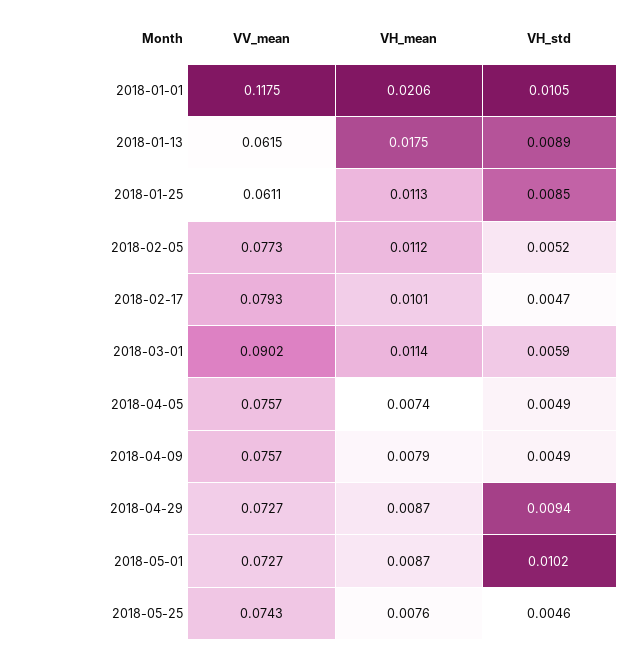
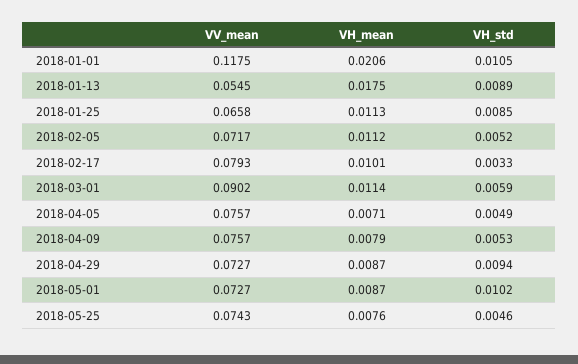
VV_mean, 2018-01-13: 0.0615 -> 0.0545
VV_mean, 2018-01-25: 0.0611 -> 0.0658
VV_mean, 2018-02-05: 0.0773 -> 0.0717
VH_std, 2018-02-17: 0.0047 -> 0.0033
VH_mean, 2018-04-05: 0.0074 -> 0.0071
VH_std, 2018-04-09: 0.0049 -> 0.0053

